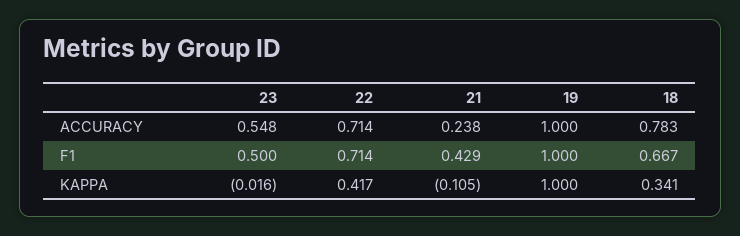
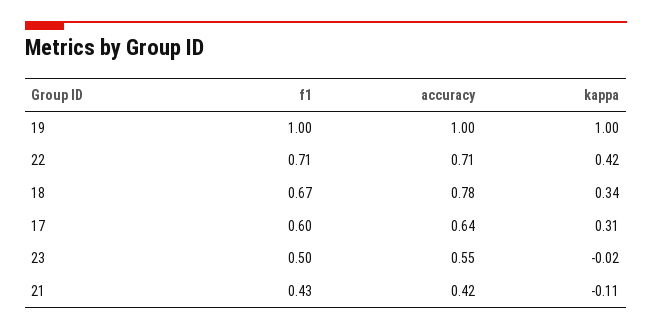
21, ACCURACY: 0.238 -> 0.42
17, F1: none -> 0.6
17, ACCURACY: none -> 0.64
17, KAPPA: none -> 0.31

